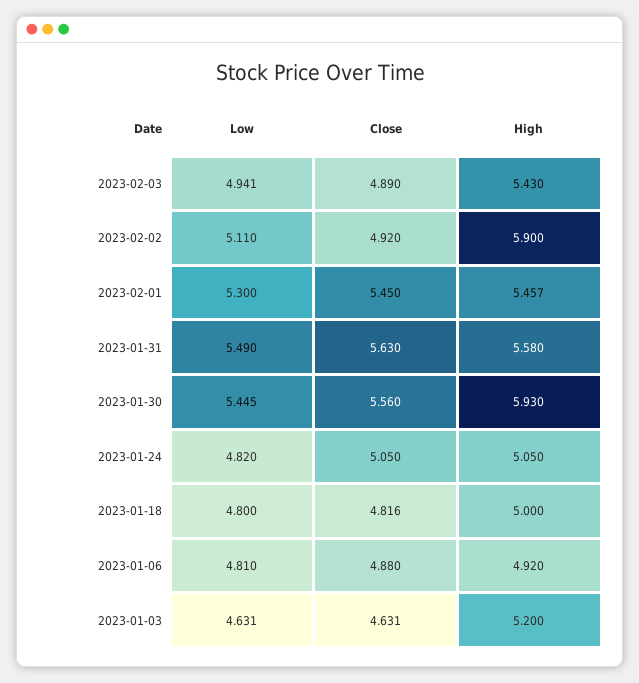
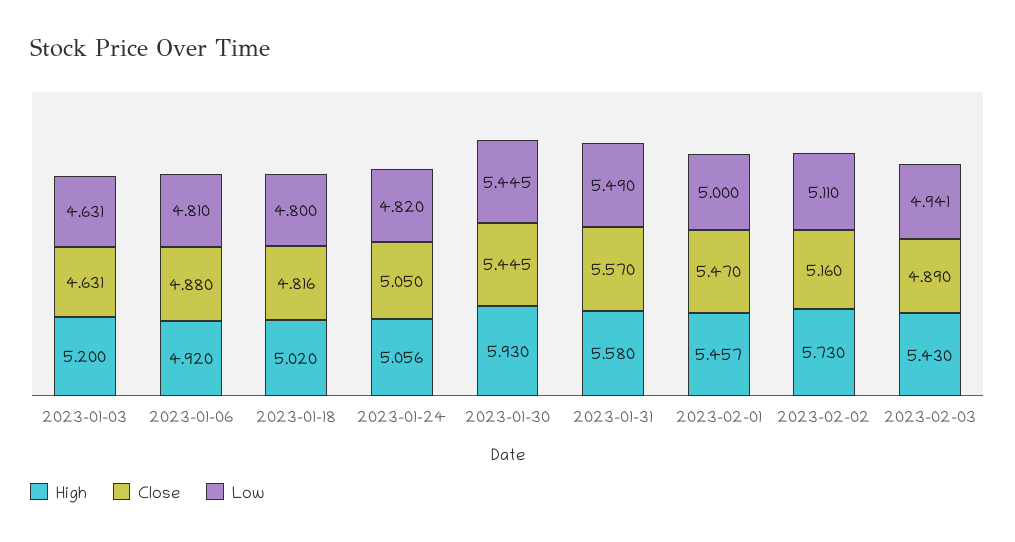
Close, 2023-02-02: 4.92 -> 5.16
High, 2023-02-02: 5.9 -> 5.73
Low, 2023-02-01: 5.3 -> 5
Close, 2023-02-01: 5.45 -> 5.47
Close, 2023-01-31: 5.63 -> 5.57
Close, 2023-01-30: 5.56 -> 5.445
High, 2023-01-24: 5.05 -> 5.056
High, 2023-01-18: 5 -> 5.02

